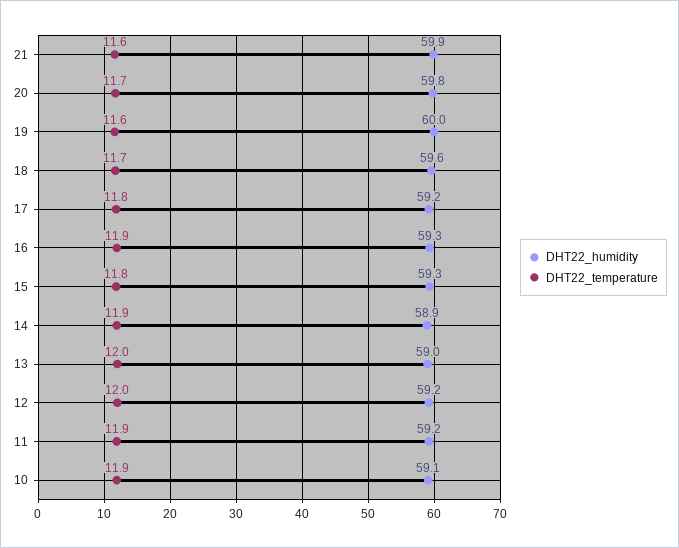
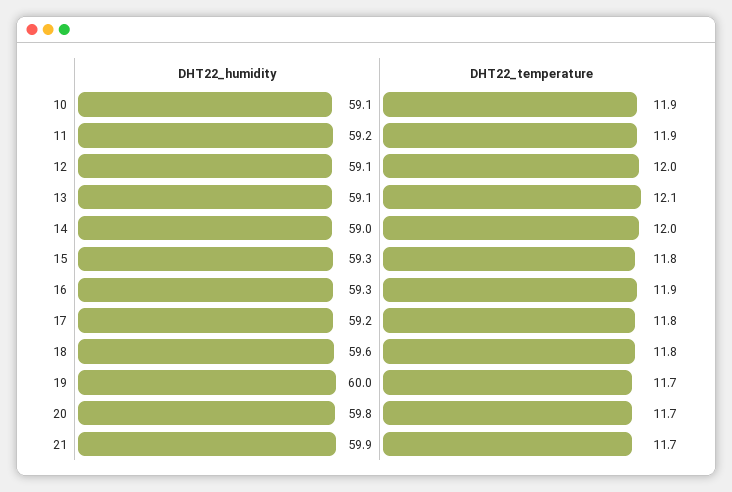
DHT22_temperature, 21: 11.6 -> 11.7
DHT22_temperature, 19: 11.6 -> 11.7
DHT22_temperature, 18: 11.7 -> 11.8
DHT22_humidity, 14: 58.9 -> 59
DHT22_temperature, 14: 11.9 -> 12
DHT22_humidity, 13: 59 -> 59.1
DHT22_temperature, 13: 12 -> 12.1
DHT22_humidity, 12: 59.2 -> 59.1

